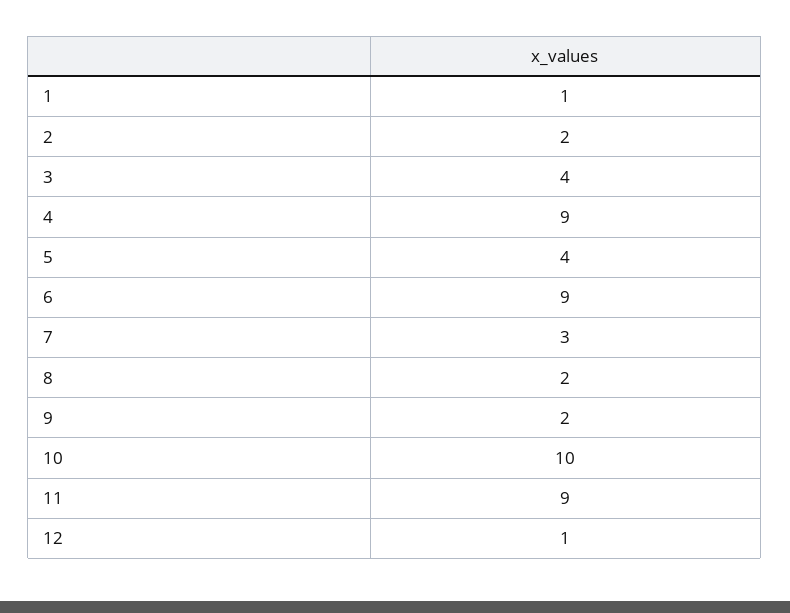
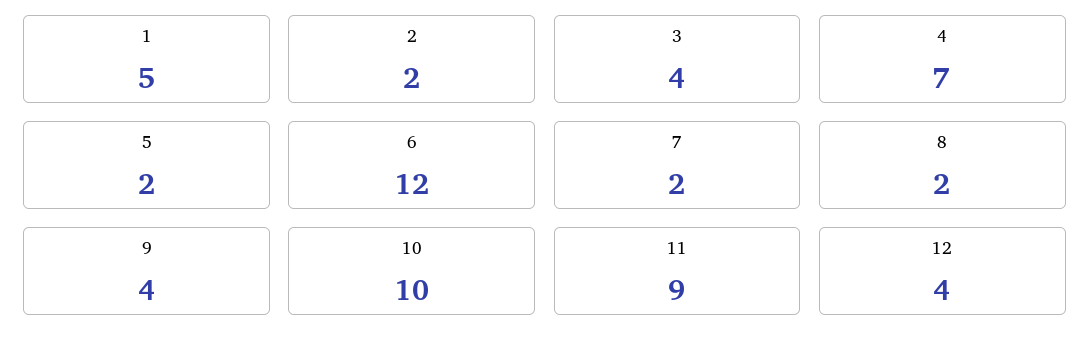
1: 1 -> 5
4: 9 -> 7
5: 4 -> 2
6: 9 -> 12
7: 3 -> 2
9: 2 -> 4
12: 1 -> 4

